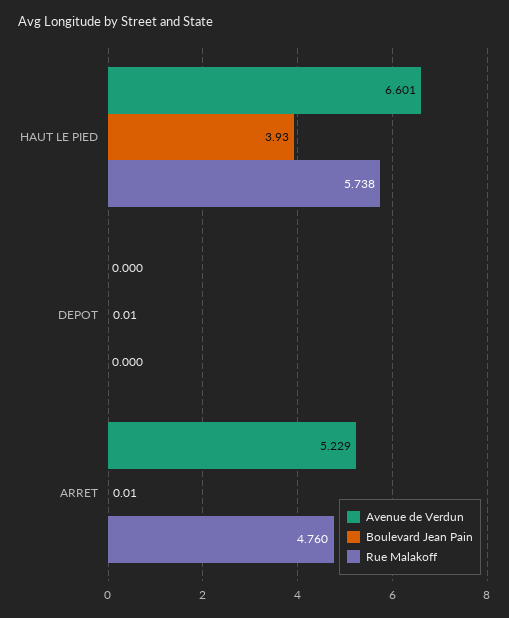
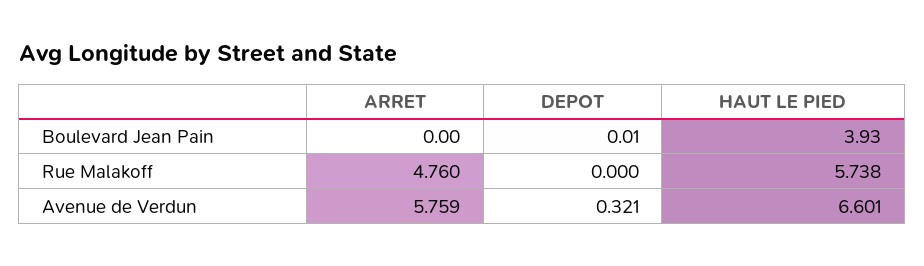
Avenue de Verdun, DEPOT: 0 -> 0.321
Avenue de Verdun, ARRET: 5.229 -> 5.759
Boulevard Jean Pain, ARRET: 0.01 -> 0

